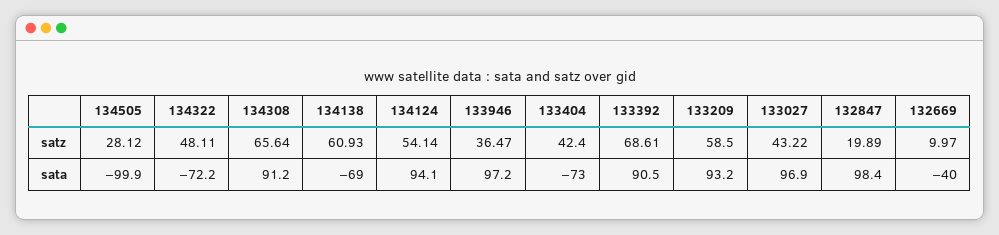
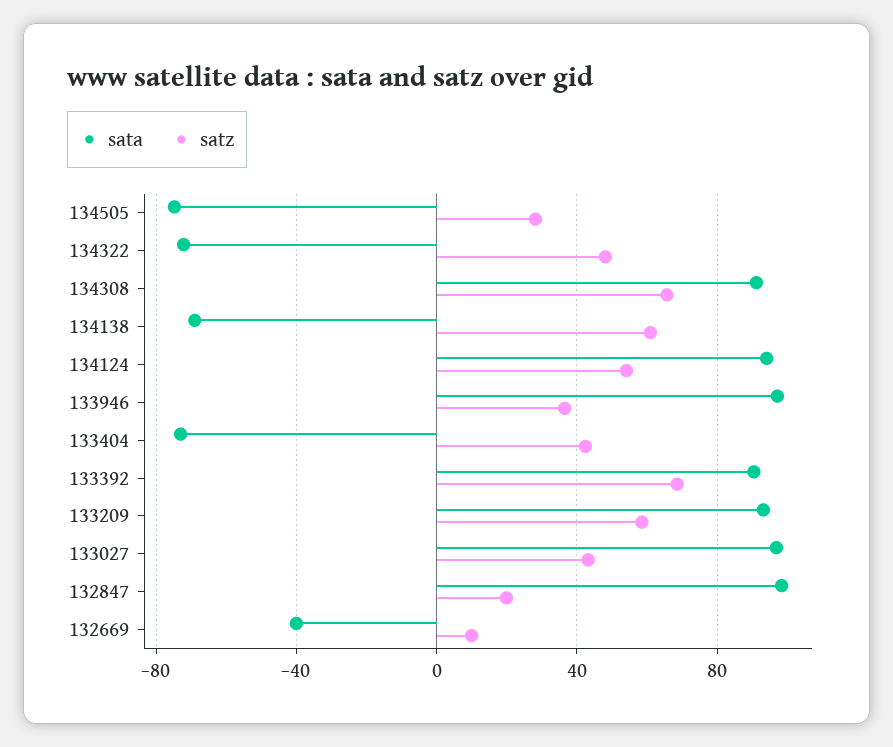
sata, 134505: -99.9 -> -75

